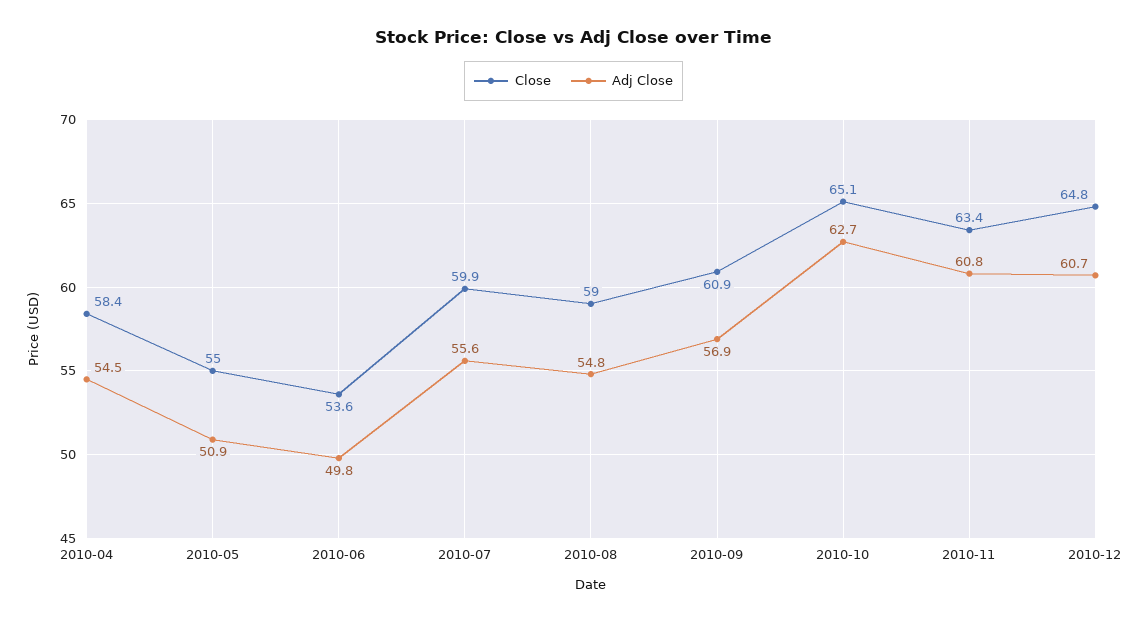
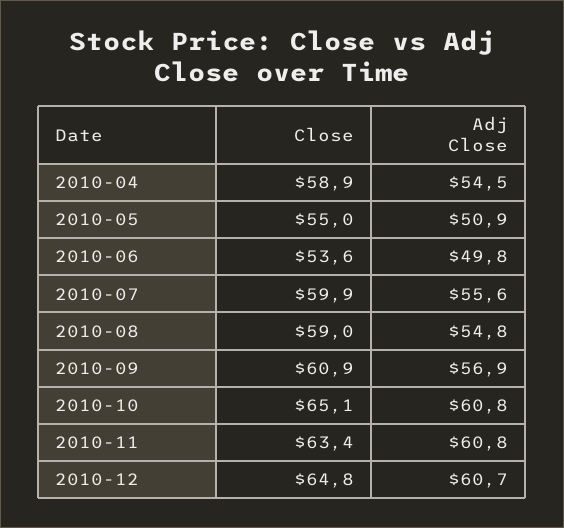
Close, 2010-04: 58.4 -> 58.9
Adj Close, 2010-10: 62.7 -> 60.8

